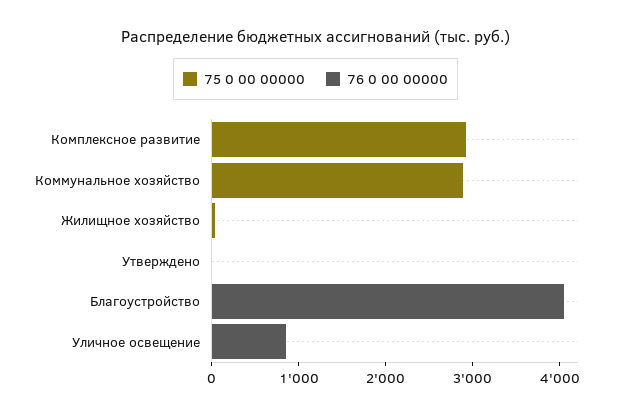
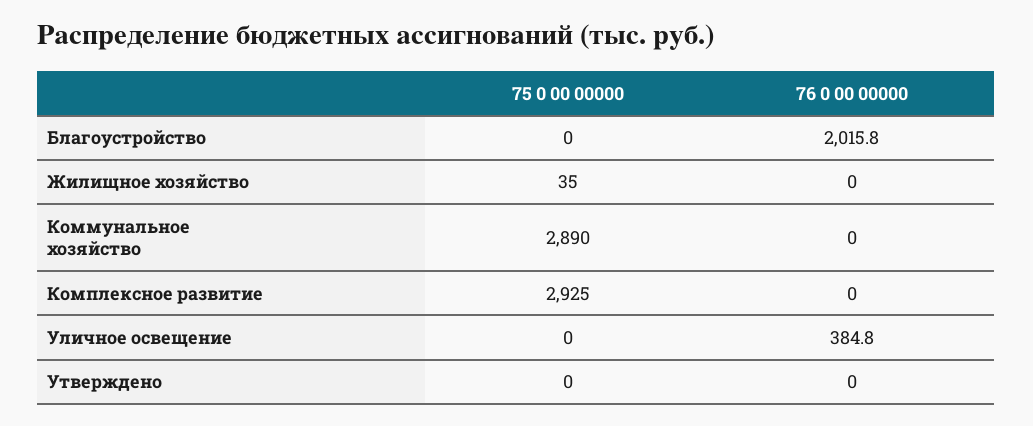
76 0 00 00000, Благоустройство: 4000 -> 2015.8
76 0 00 00000, Уличное освещение: 800 -> 384.8

